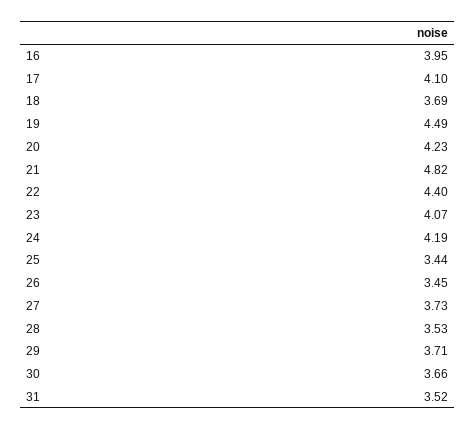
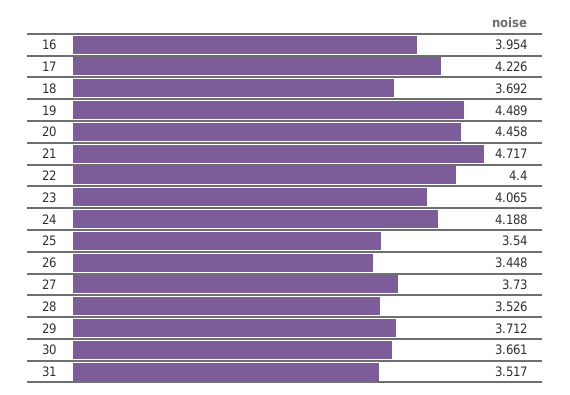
17: 4.1 -> 4.226
20: 4.23 -> 4.458
21: 4.82 -> 4.717
25: 3.44 -> 3.54

